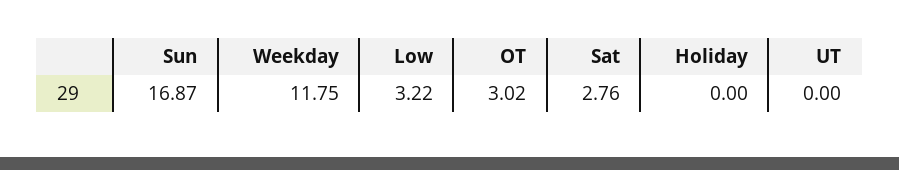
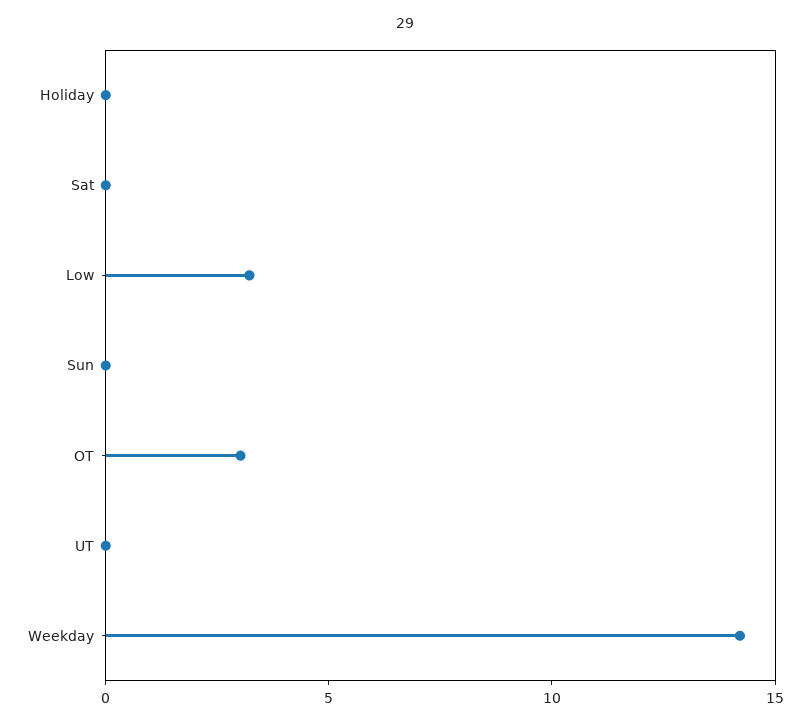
Sun: 16.87 -> 0
Weekday: 11.75 -> 14
Sat: 2.76 -> 0

